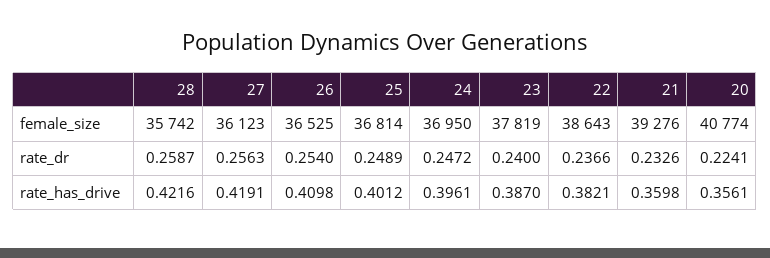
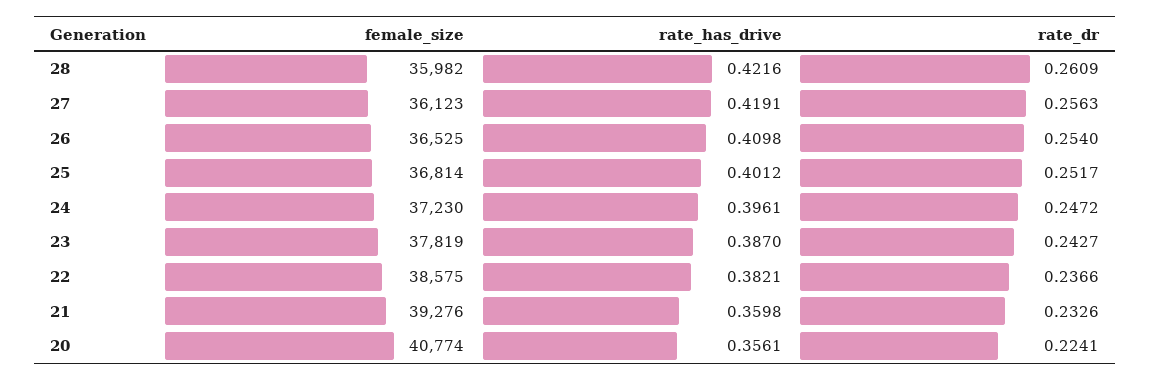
28, female_size: 35742 -> 35982
24, female_size: 36950 -> 37230
22, female_size: 38643 -> 38575
28, rate_dr: 0.2587 -> 0.2609
25, rate_dr: 0.2489 -> 0.2517
23, rate_dr: 0.24 -> 0.2427

